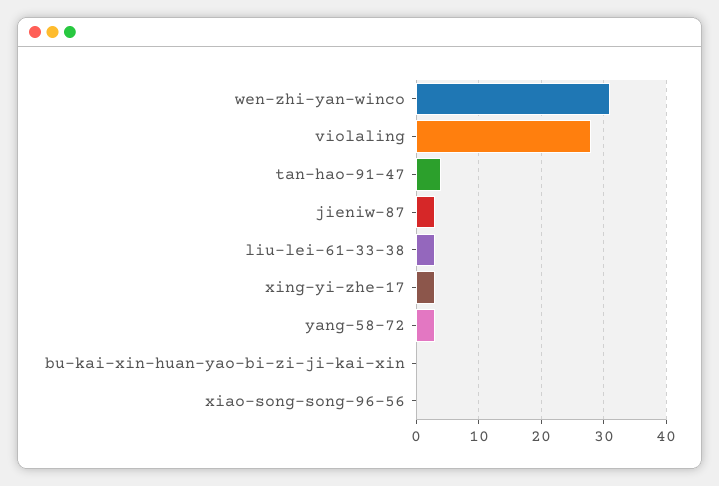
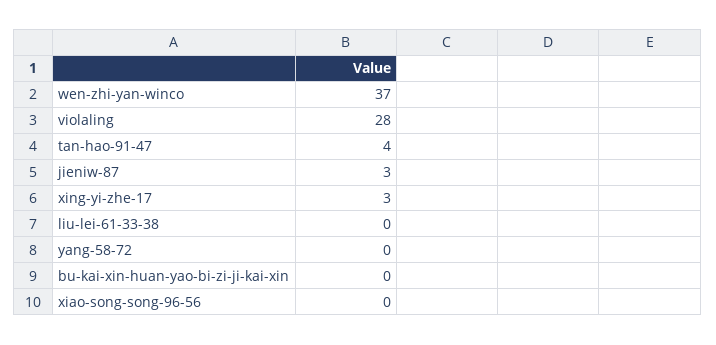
wen-zhi-yan-winco: 31 -> 37
liu-lei-61-33-38: 3 -> 0
yang-58-72: 3 -> 0

